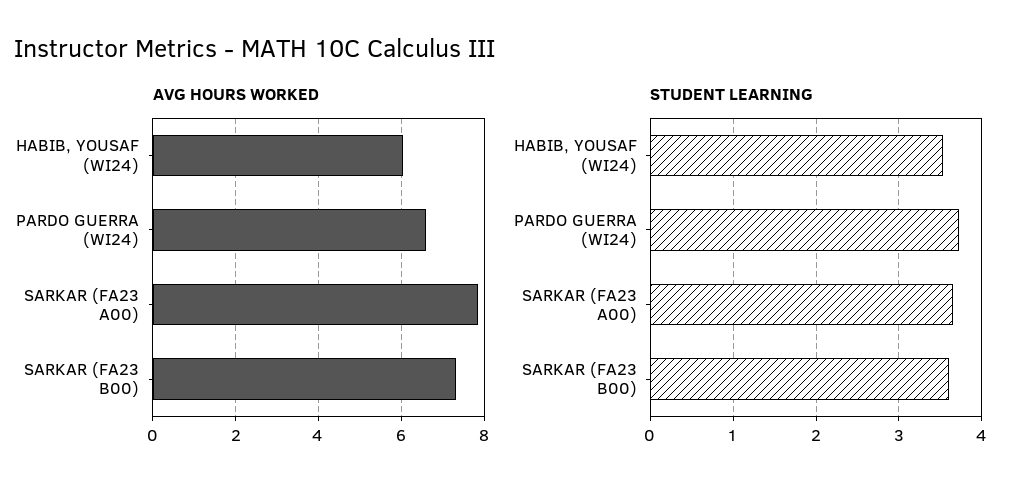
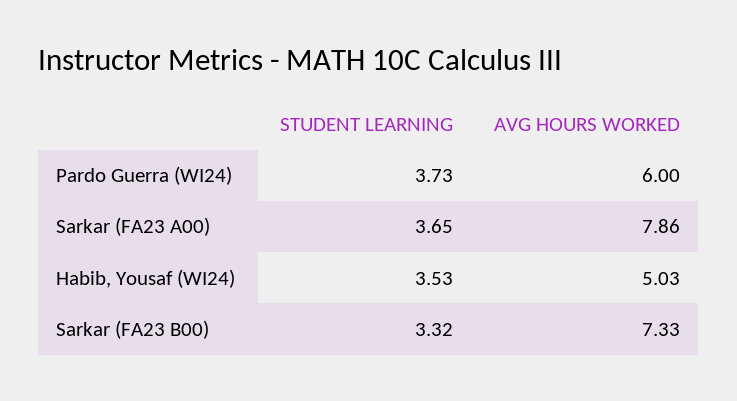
AVG HOURS WORKED, HABIB, YOUSAF (WI24): 6 -> 5.03
AVG HOURS WORKED, PARDO GUERRA (WI24): 6.6 -> 6
STUDENT LEARNING, SARKAR (FA23 B00): 3.6 -> 3.32

